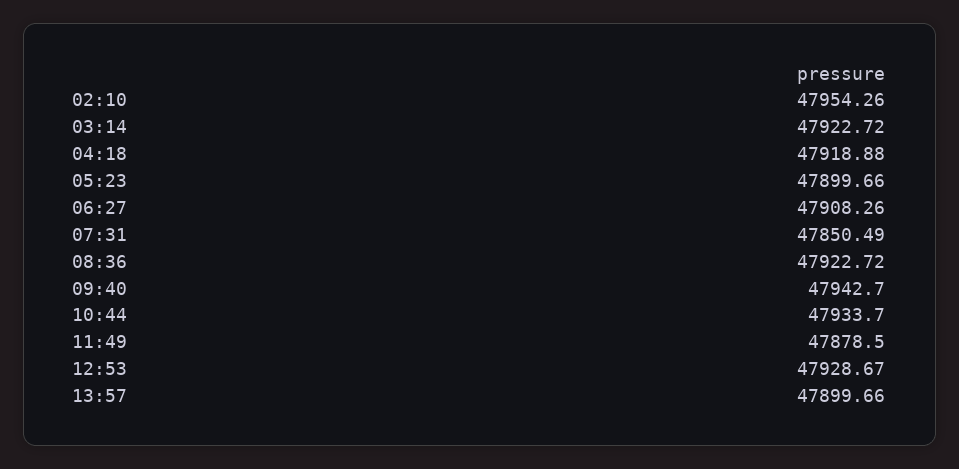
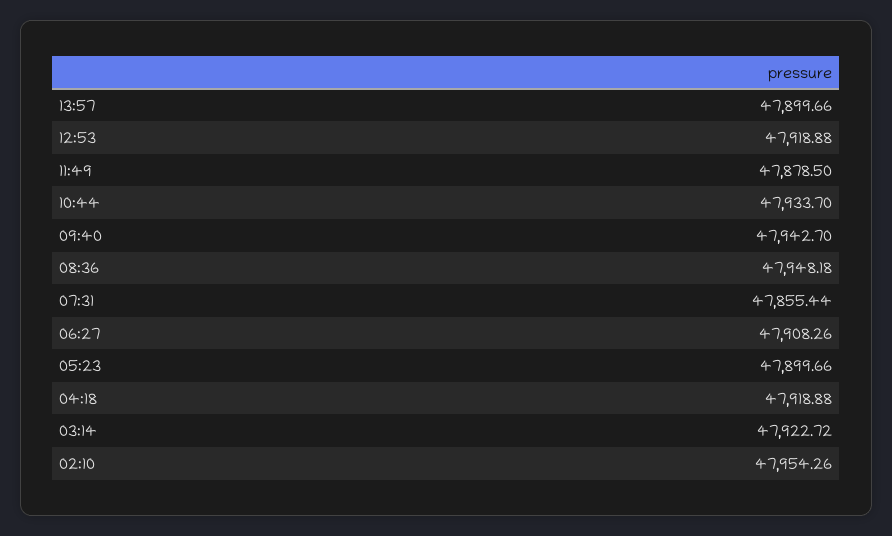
07:31: 47850.49 -> 47855.44
08:36: 47922.72 -> 47948.18
12:53: 47928.67 -> 47918.88

